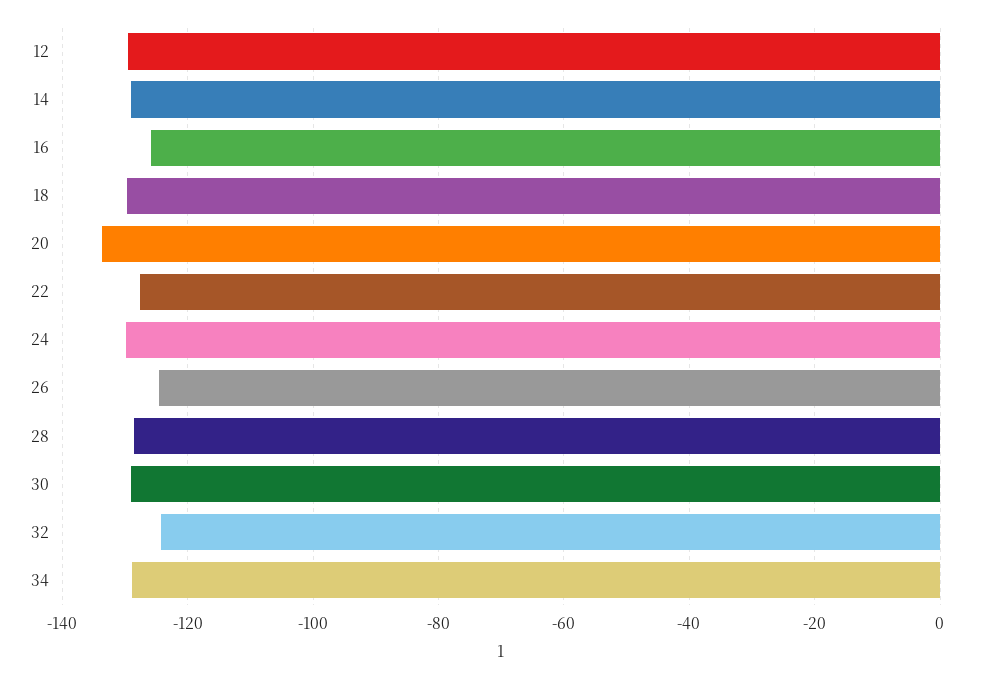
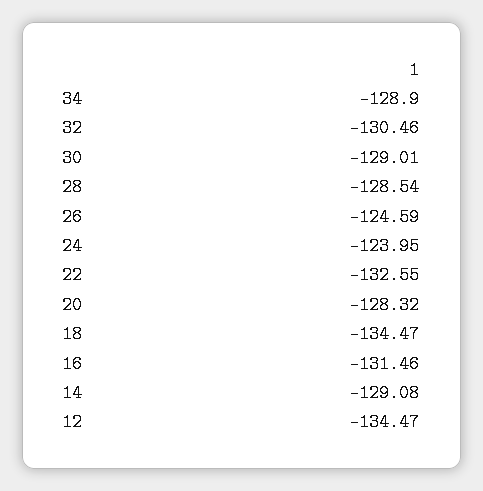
12: -130 -> -134.47
16: -126 -> -131.46
18: -130 -> -134.47
20: -134 -> -128.32
22: -128 -> -132.55
24: -130 -> -123.95
32: -124 -> -130.46

